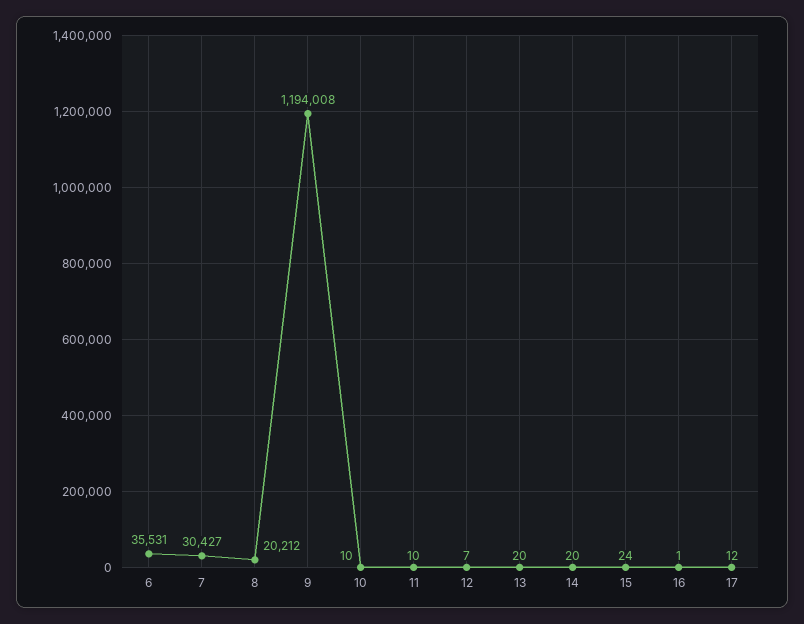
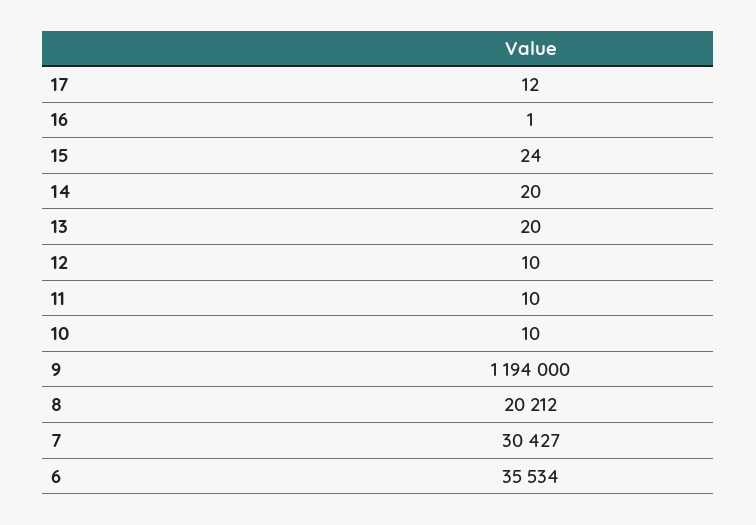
6: 35531 -> 35534
9: 1194008 -> 1194000
12: 7 -> 10

